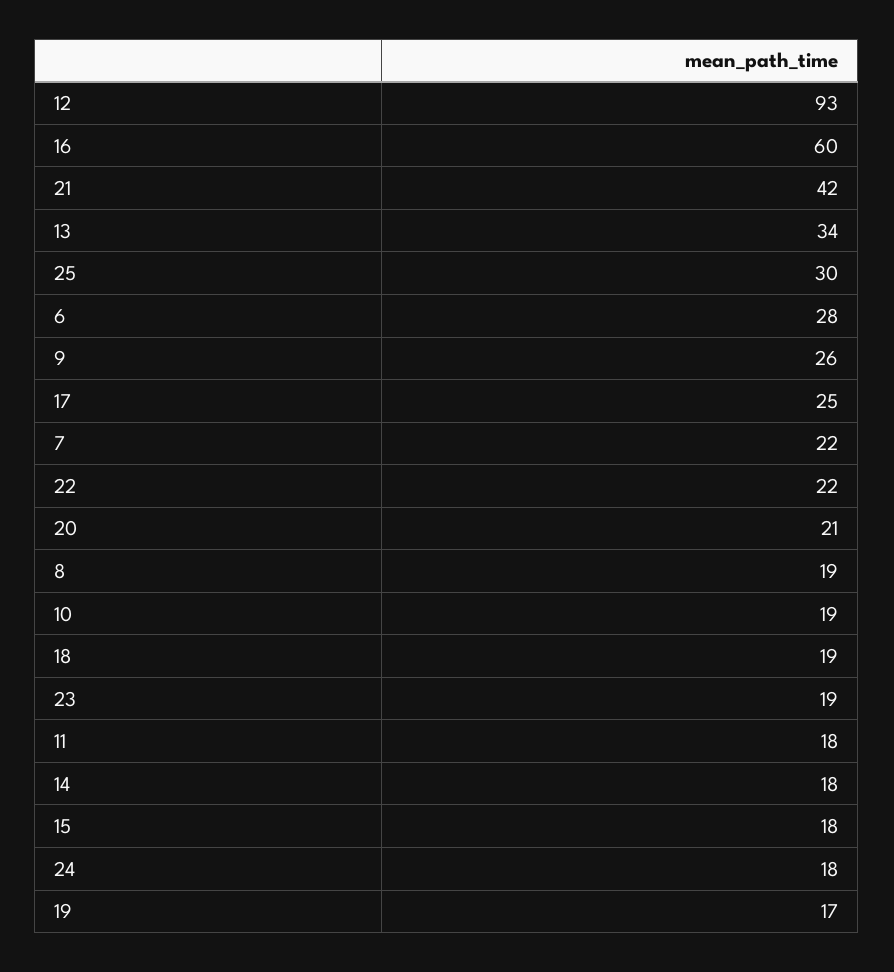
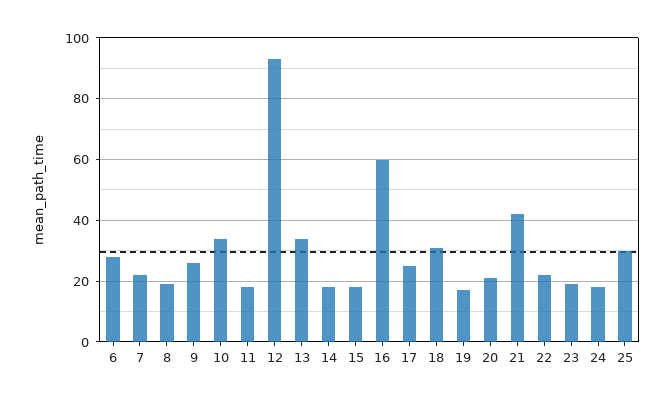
10: 19 -> 35
18: 19 -> 30

